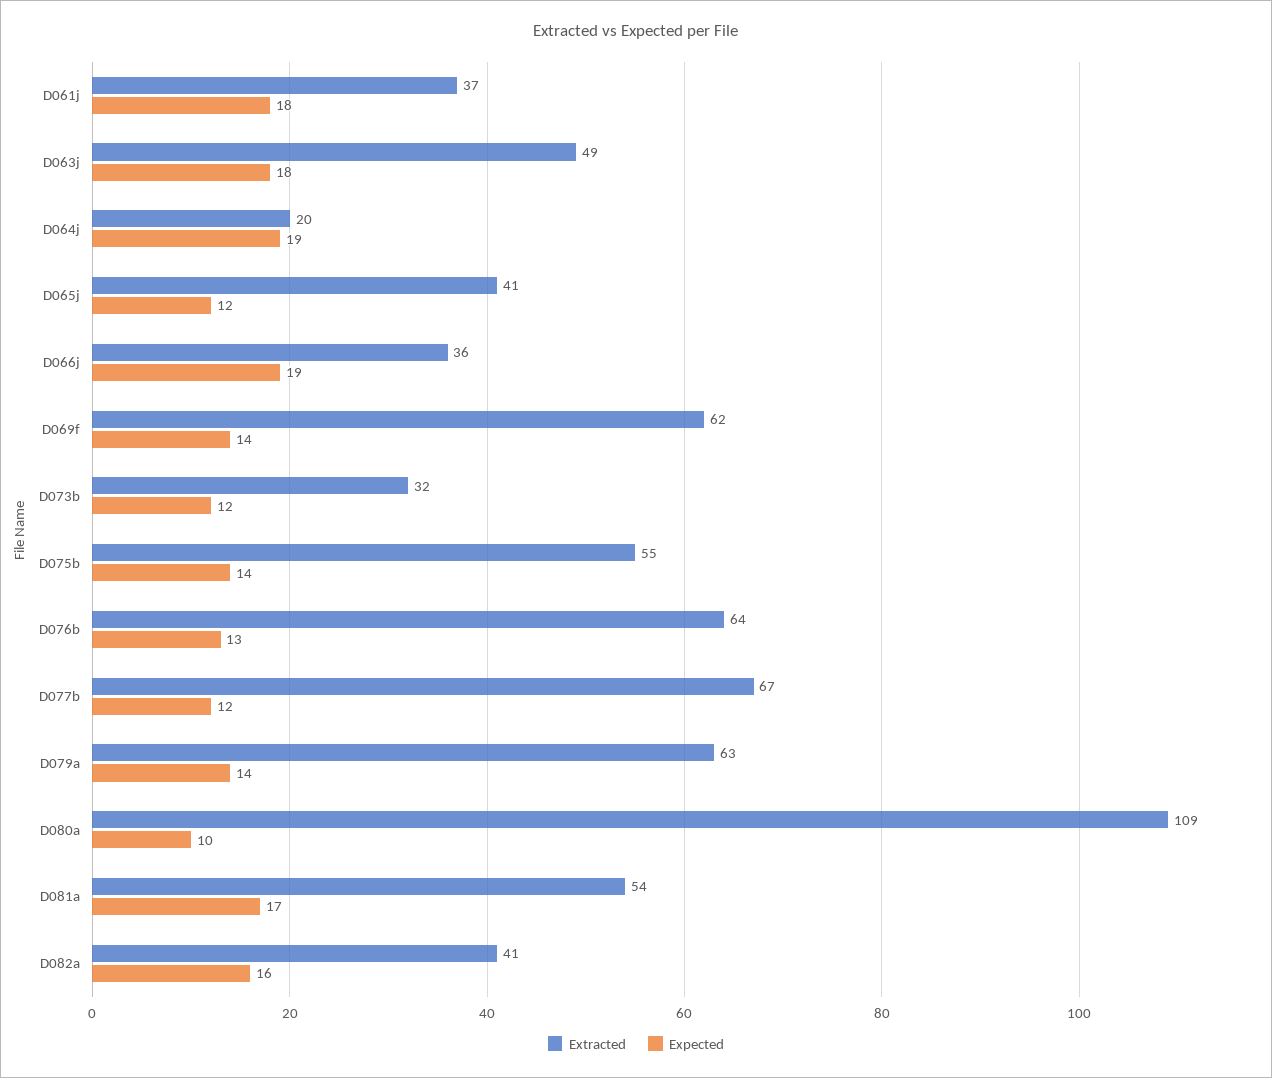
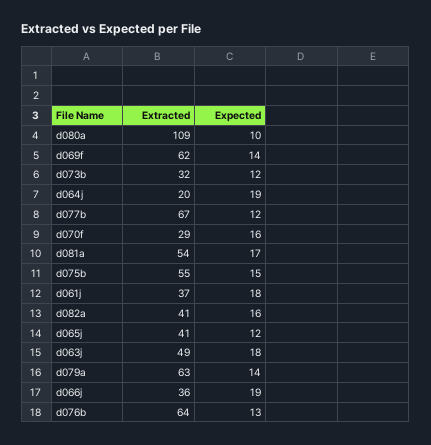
Expected, D075b: 14 -> 15
Extracted, d070f: none -> 29
Expected, d070f: none -> 16

